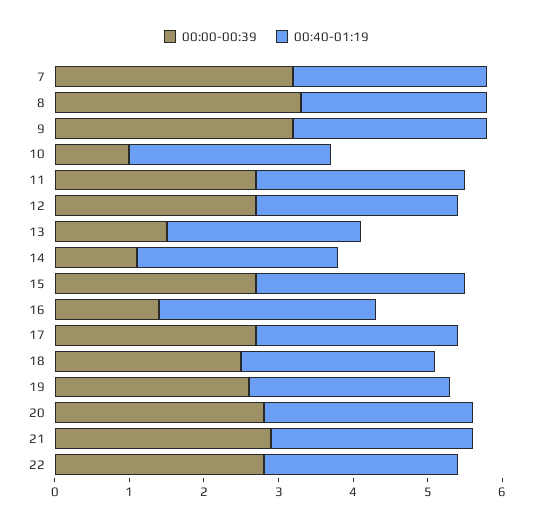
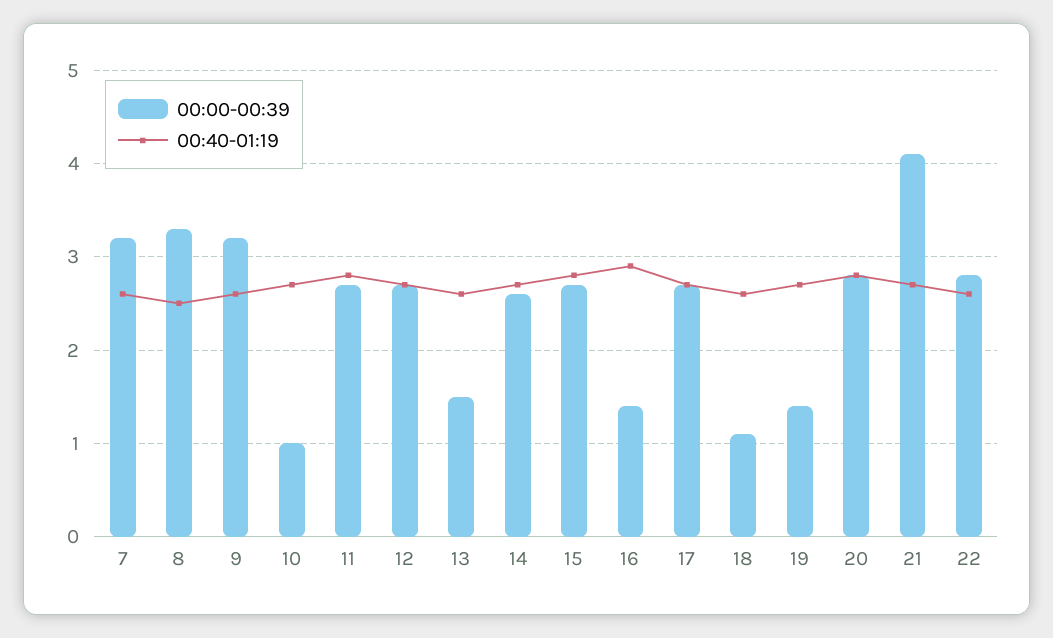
00:00-00:39, 14: 1 -> 2.6
00:00-00:39, 18: 2.5 -> 1.1
00:00-00:39, 19: 2.5 -> 1.4
00:00-00:39, 21: 3 -> 4.1

